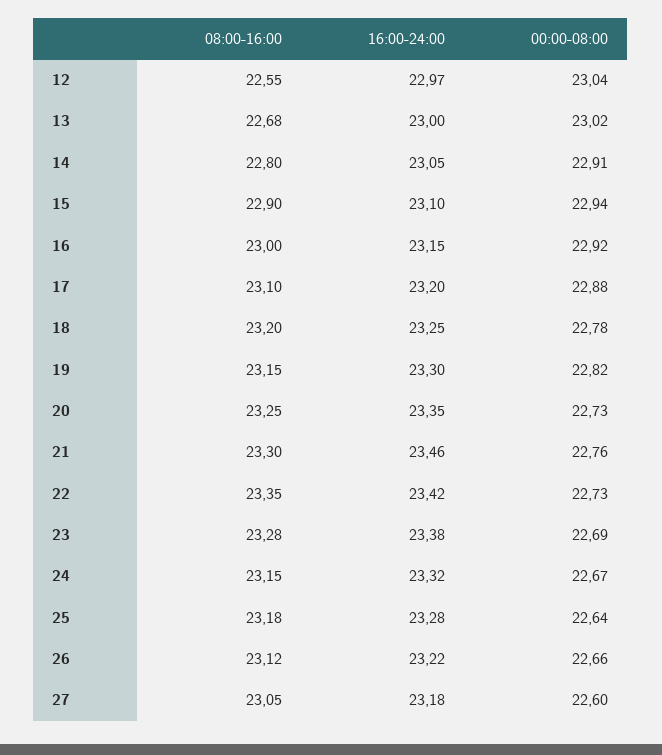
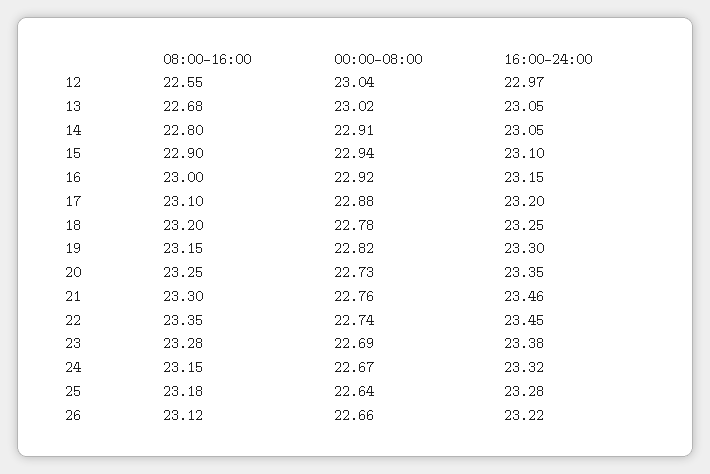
16:00-24:00, 13: 23 -> 23.05
16:00-24:00, 22: 23.42 -> 23.45
00:00-08:00, 22: 22.73 -> 22.74
08:00-16:00, 27: 23.05 -> none
16:00-24:00, 27: 23.18 -> none
00:00-08:00, 27: 22.6 -> none

